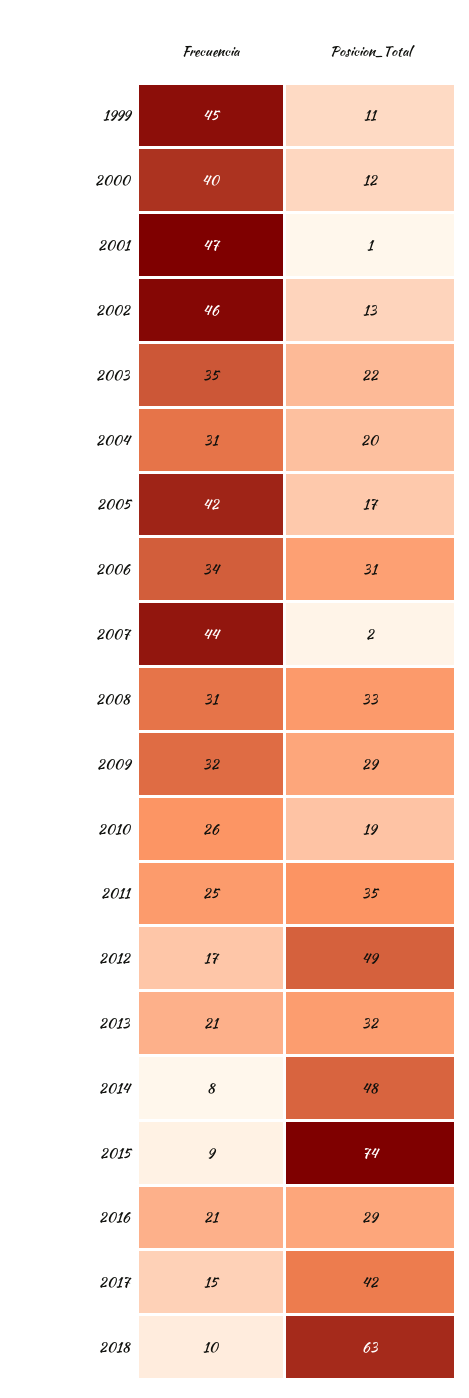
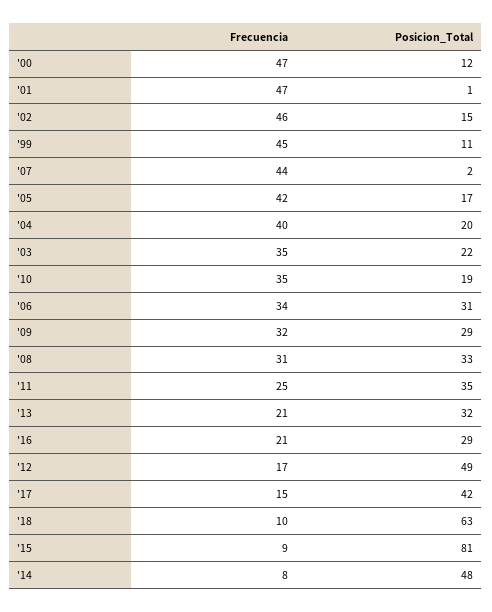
Frecuencia, 2000: 40 -> 47
Posicion_Total, 2002: 13 -> 15
Frecuencia, 2004: 31 -> 40
Frecuencia, 2010: 26 -> 35
Posicion_Total, 2015: 74 -> 81

